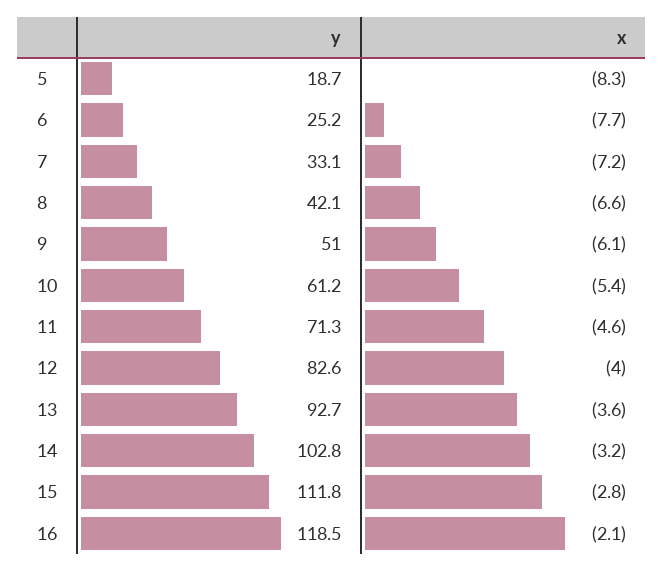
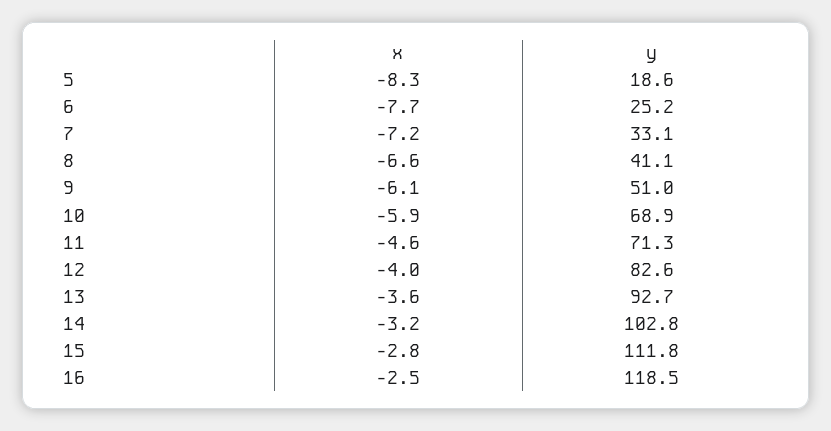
y, 5: 18.7 -> 18.6
y, 8: 42.1 -> 41.1
y, 10: 61.2 -> 68.9
x, 10: -5.4 -> -5.9
x, 16: -2.1 -> -2.5

